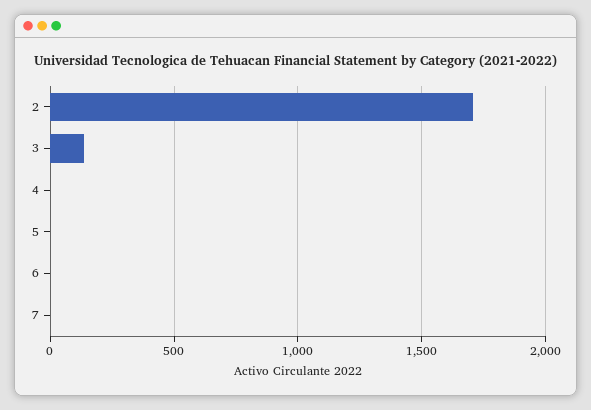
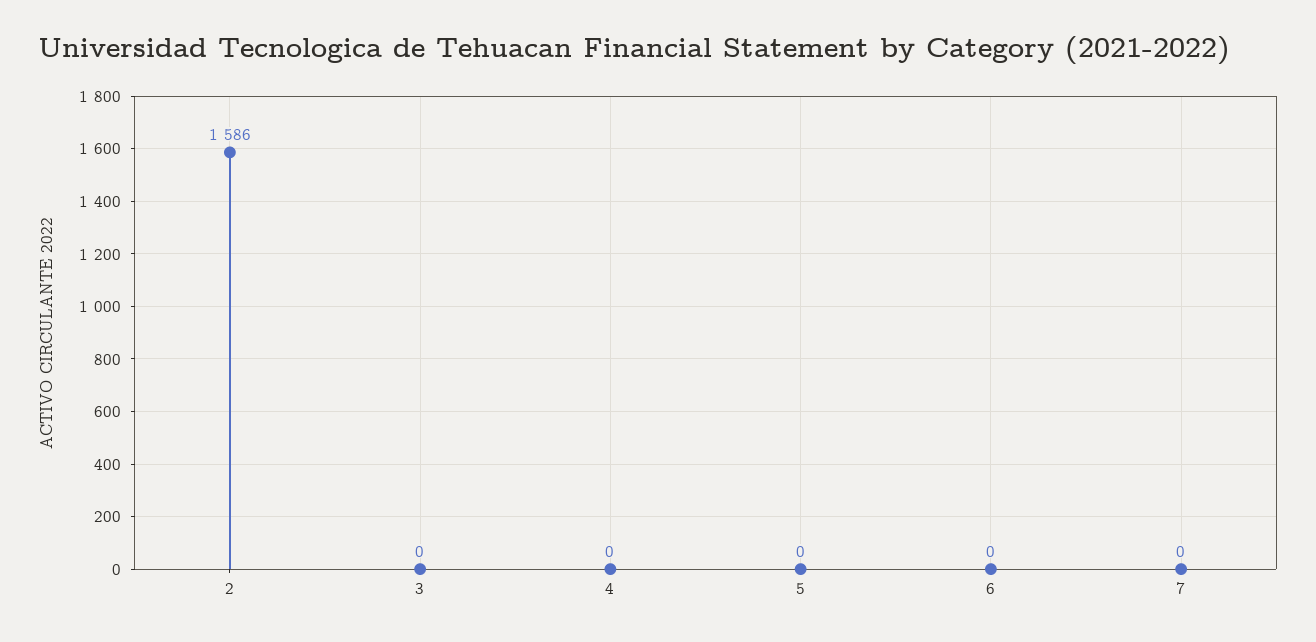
2: 1700 -> 1586
3: 150 -> 0

